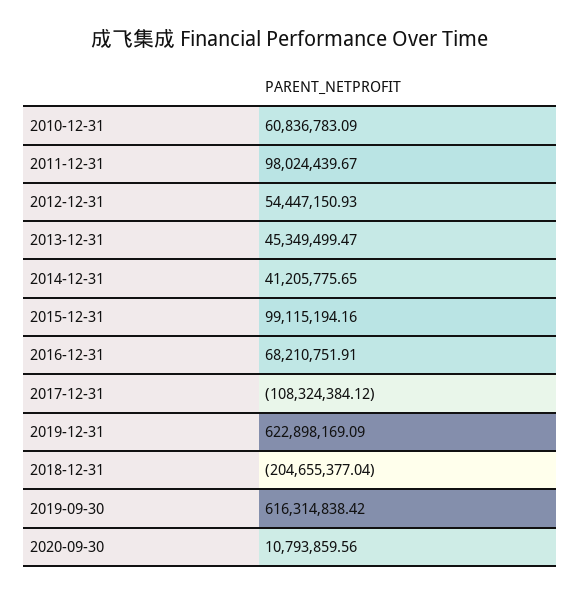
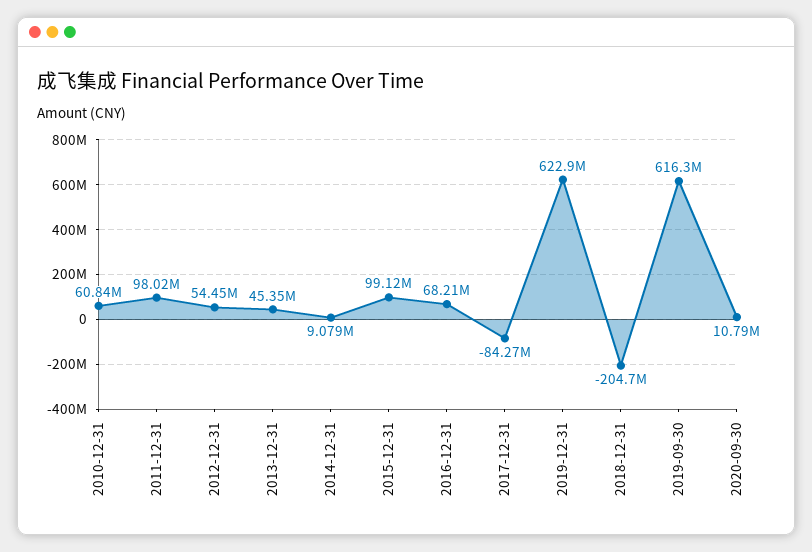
2014-12-31: 41205775.65 -> 9079000
2017-12-31: -108324384.12 -> -84270000

